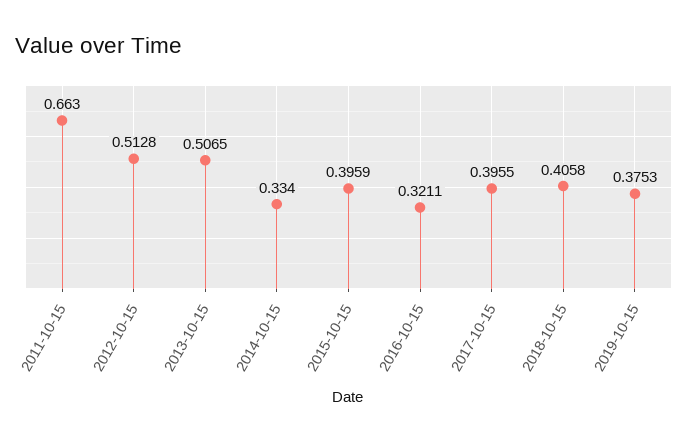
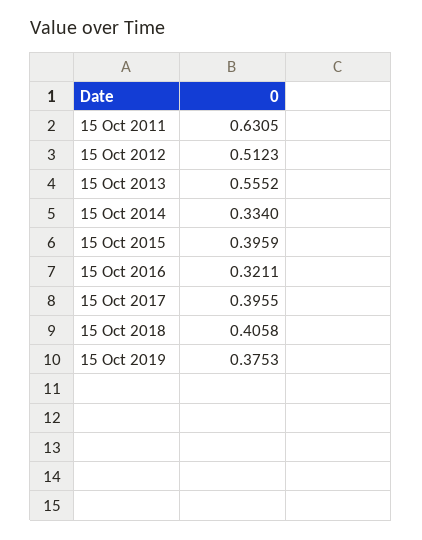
2011-10-15: 0.663 -> 0.6305
2012-10-15: 0.5128 -> 0.5123
2013-10-15: 0.5065 -> 0.5552

